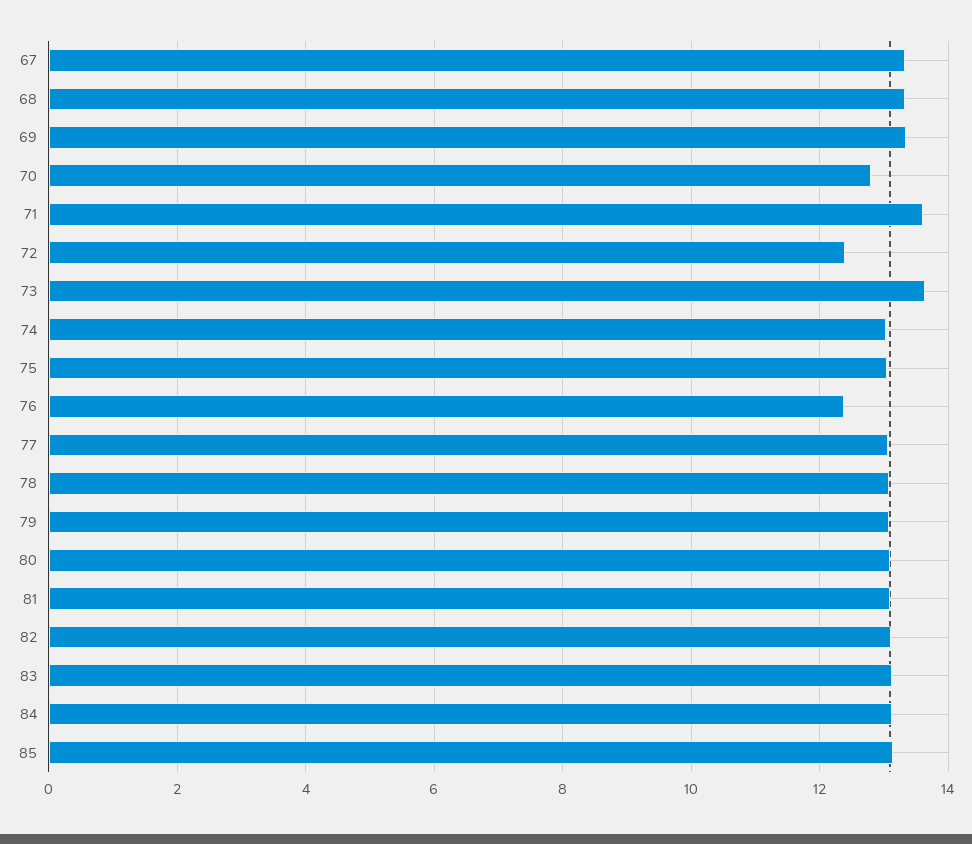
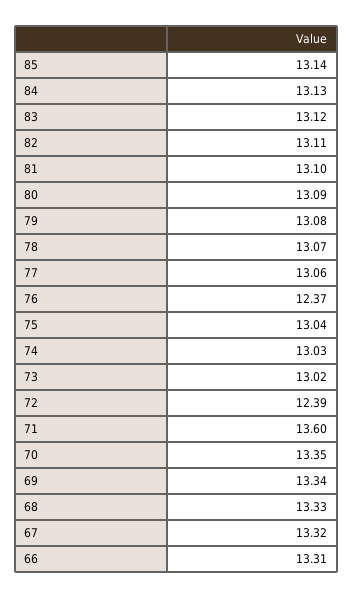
70: 12.8 -> 13.35
73: 13.6 -> 13.02
66: none -> 13.31

